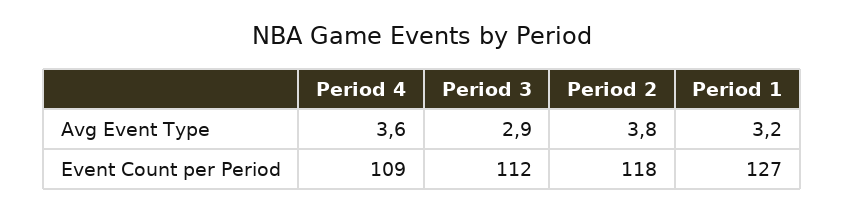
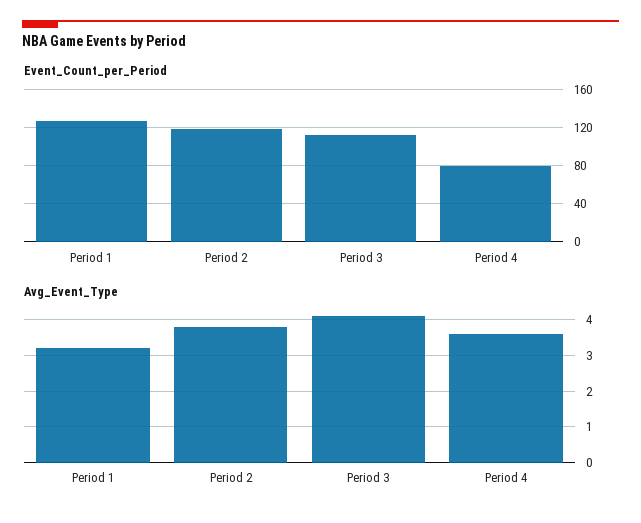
Avg Event Type, Period 3: 2.9 -> 4
Event Count per Period, Period 4: 109 -> 80

